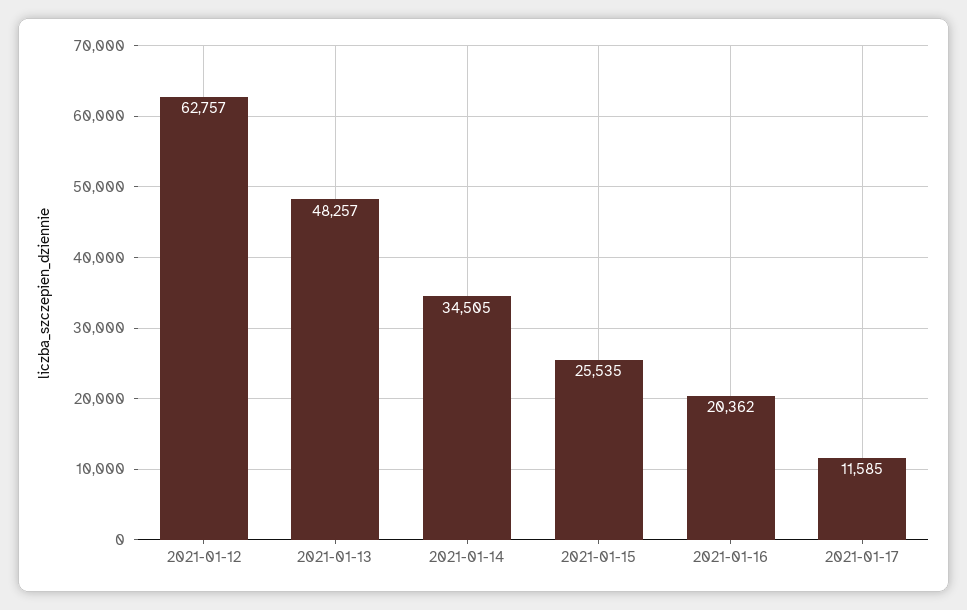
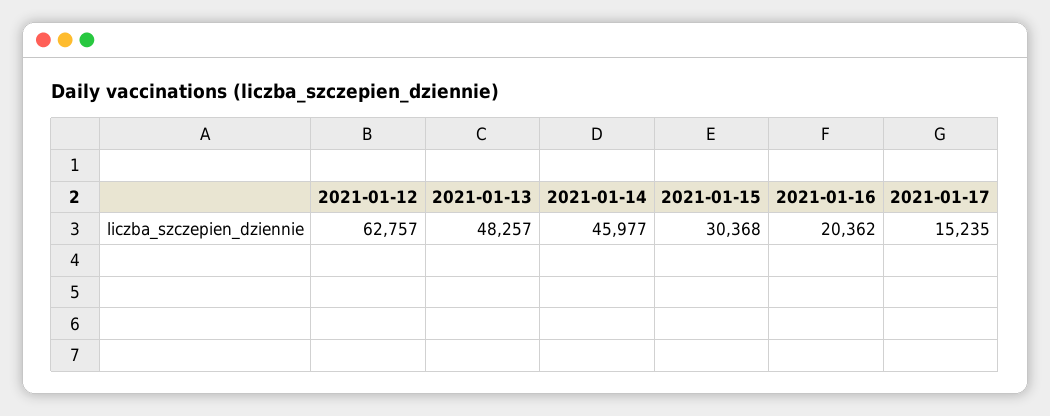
2021-01-14: 34505 -> 45977
2021-01-15: 25535 -> 30368
2021-01-17: 11585 -> 15235

